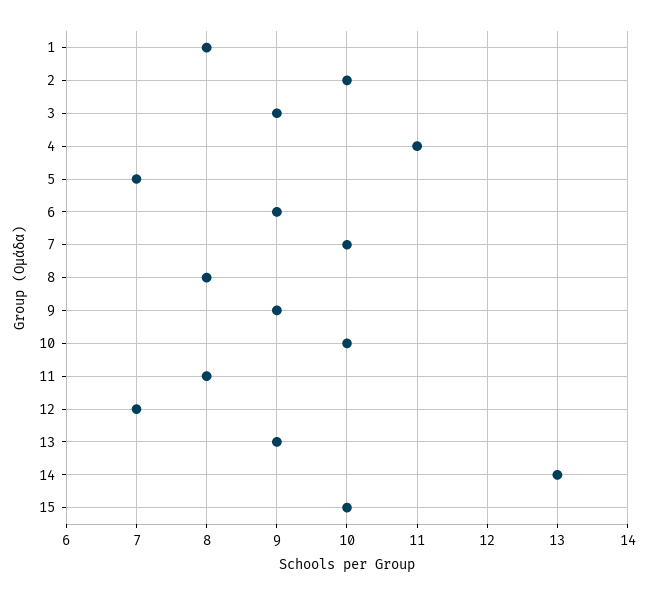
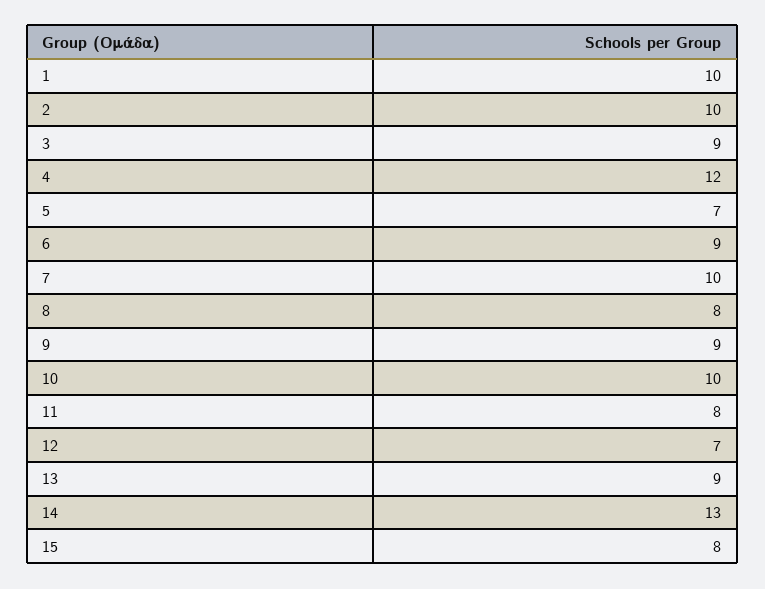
1: 8 -> 10
4: 11 -> 12
15: 10 -> 8

